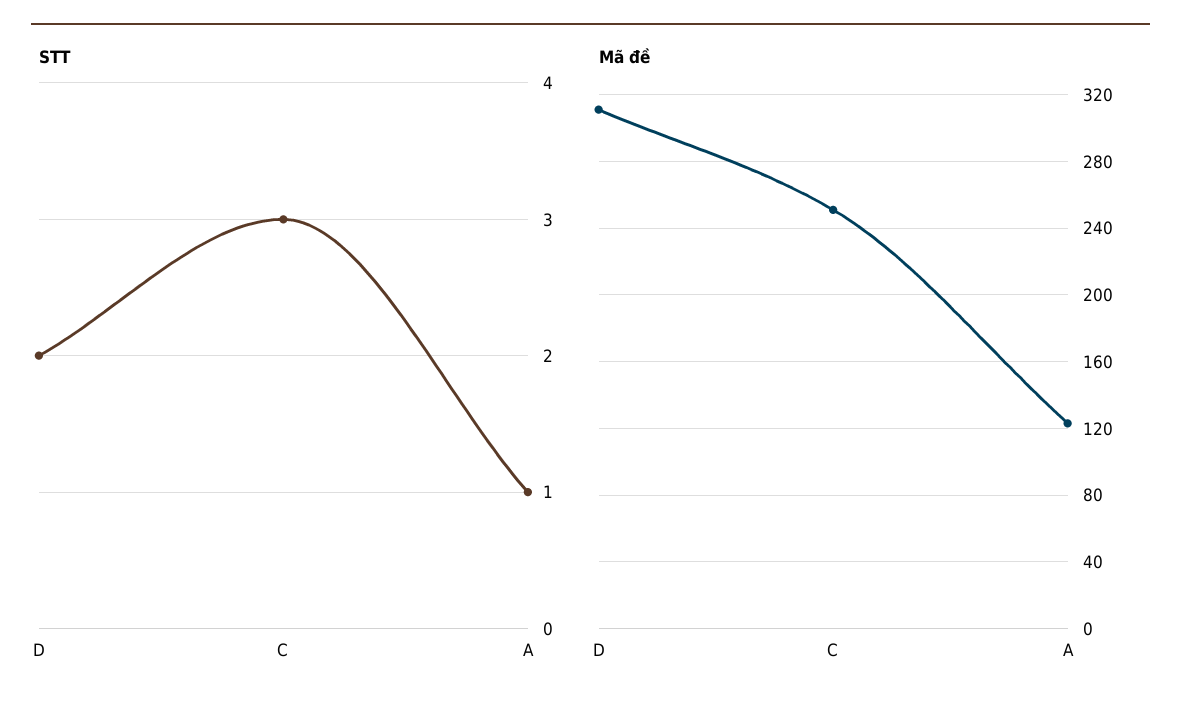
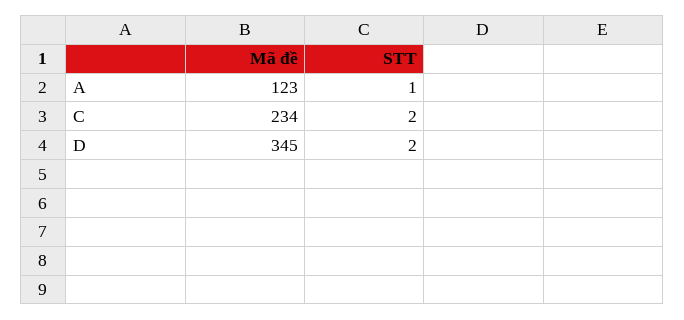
STT, C: 3 -> 2
Mã đề, D: 310 -> 345
Mã đề, C: 250 -> 234

